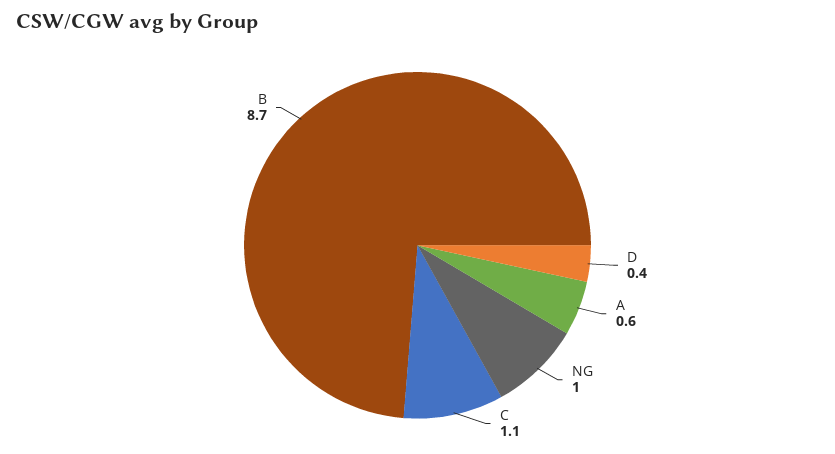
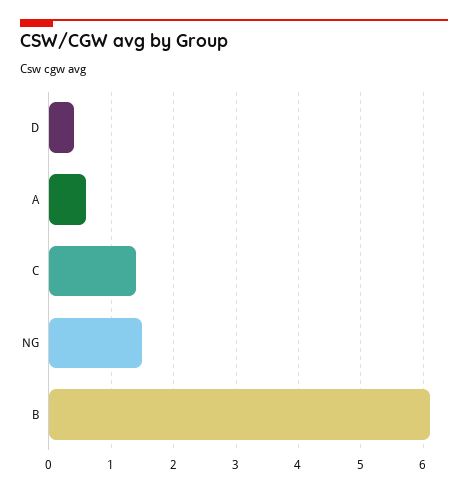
NG: 1 -> 1.5
C: 1.1 -> 1.4
B: 8.7 -> 6.1

